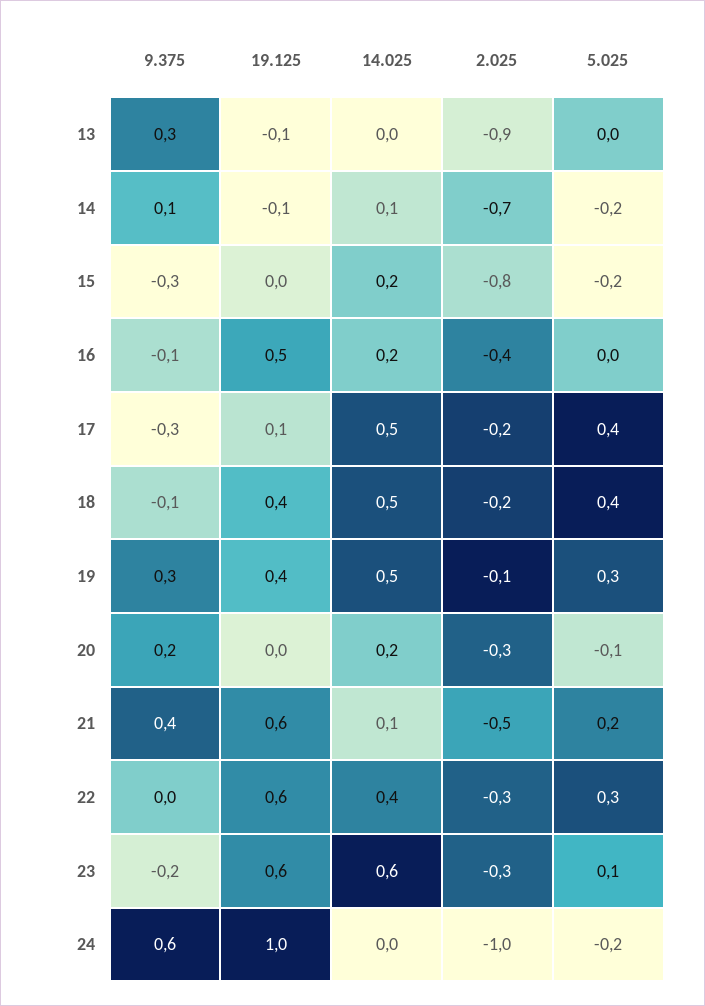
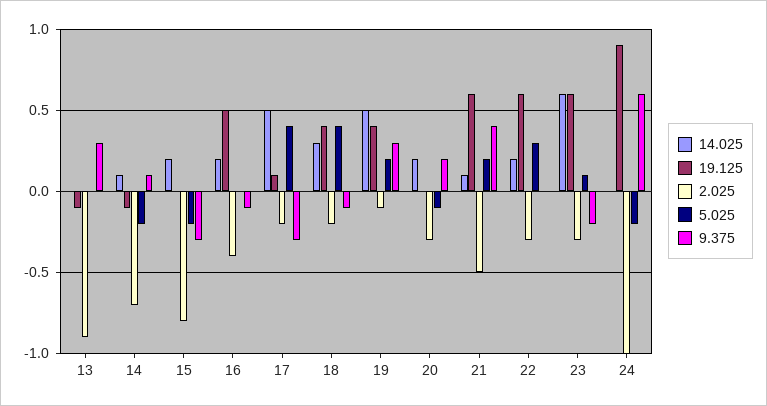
14.025, 18: 0.5 -> 0.3
5.025, 19: 0.3 -> 0.2
14.025, 22: 0.4 -> 0.2
19.125, 24: 1 -> 0.9

